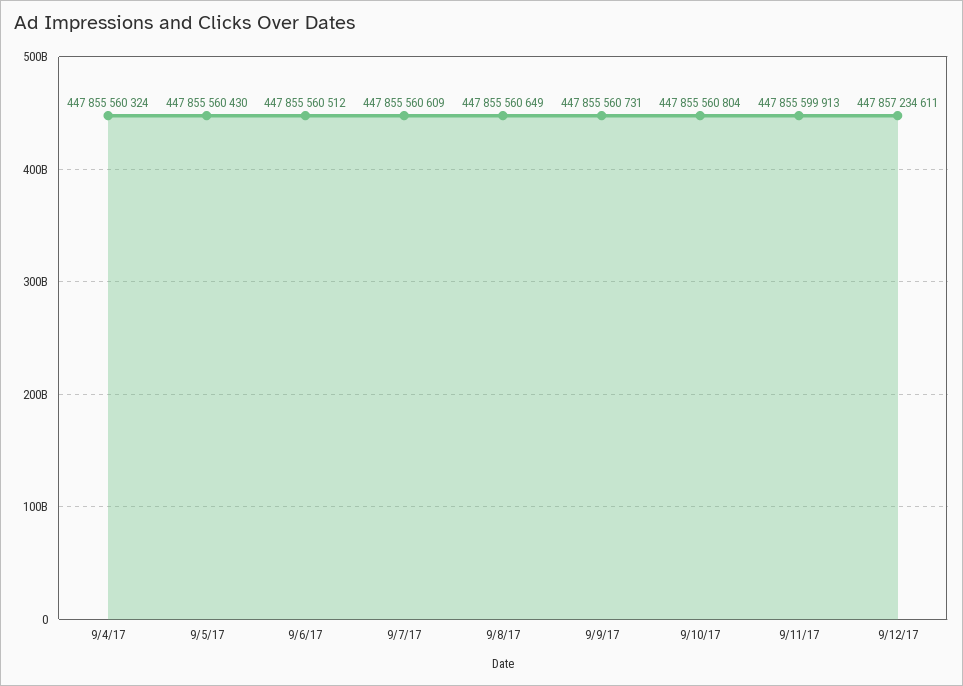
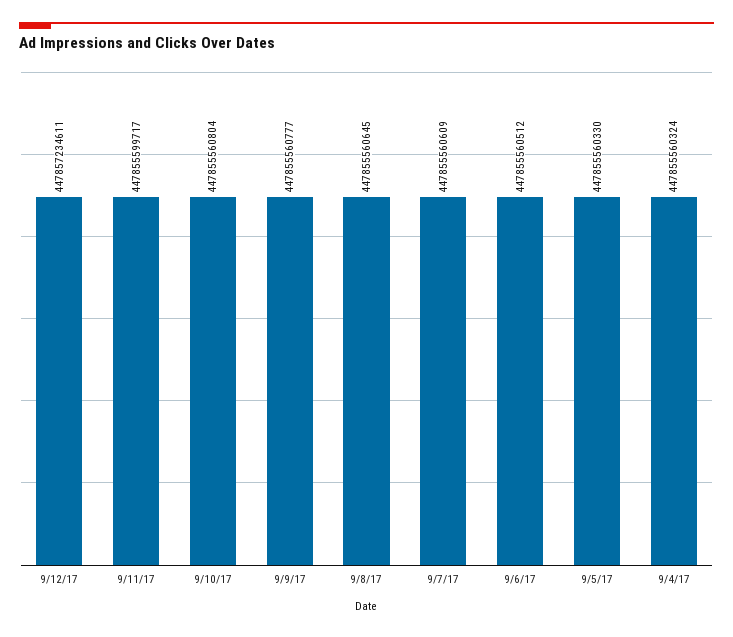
9/5/17: 447855560430 -> 447855560330
9/8/17: 447855560649 -> 447855560645
9/9/17: 447855560731 -> 447855560777
9/11/17: 447855599913 -> 447855599717

